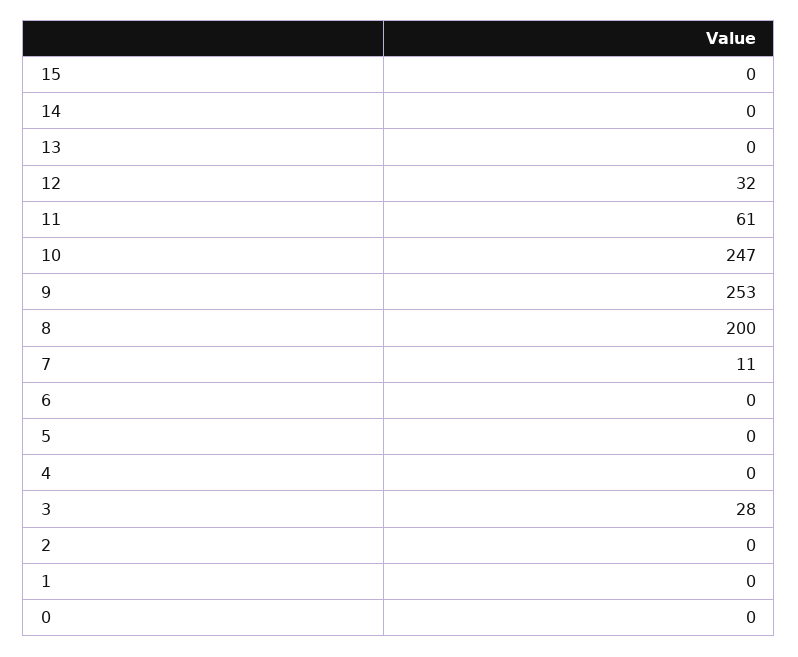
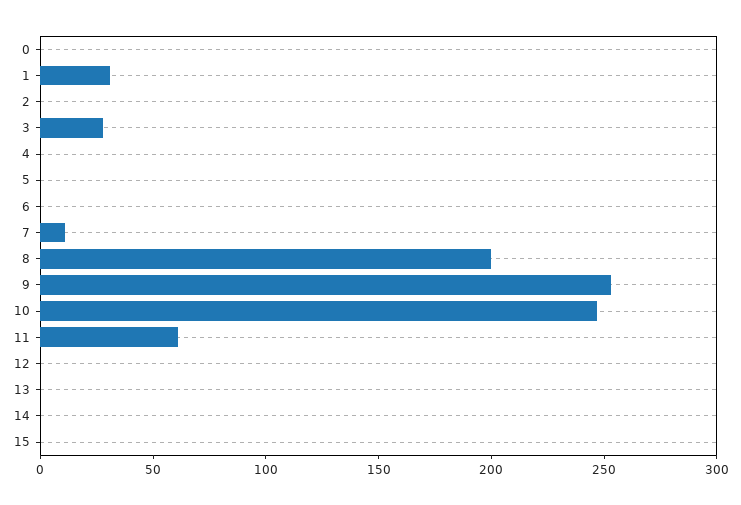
12: 32 -> 0
1: 0 -> 30

